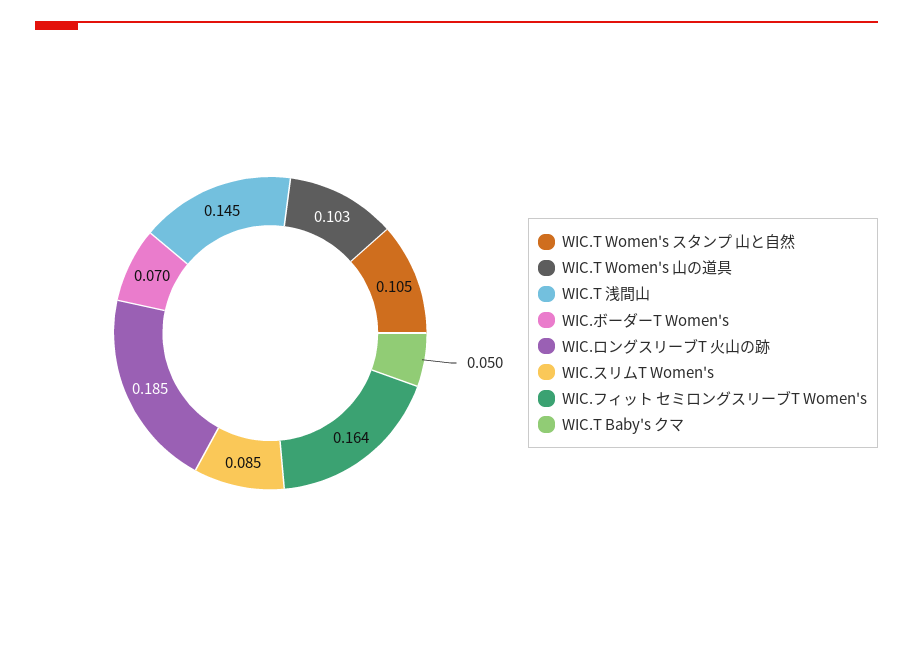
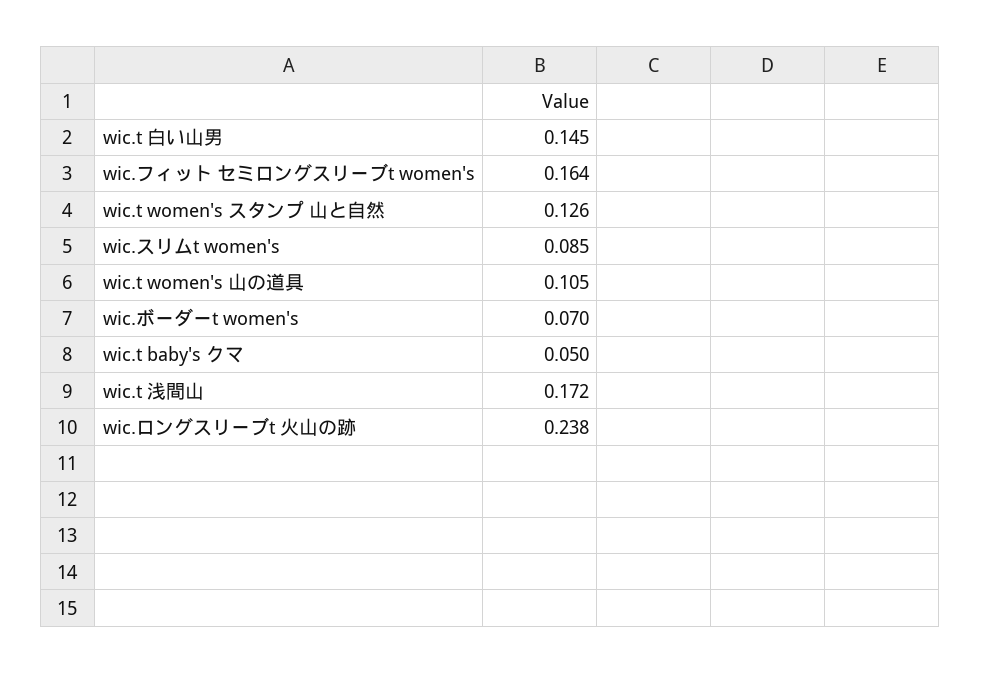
WIC.T Women's スタンプ 山と自然: 0.105 -> 0.126
WIC.T Women's 山の道具: 0.103 -> 0.105
WIC.T 浅間山: 0.145 -> 0.172
WIC.ロングスリーブT 火山の跡: 0.185 -> 0.238
wic.t 白い山男: none -> 0.145

